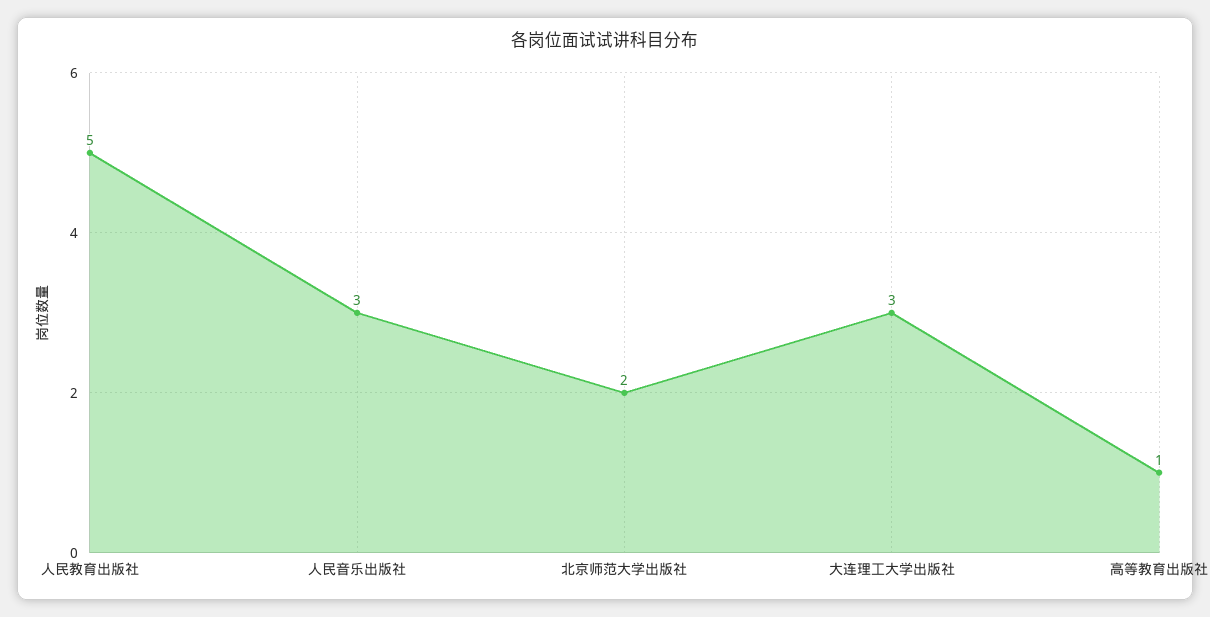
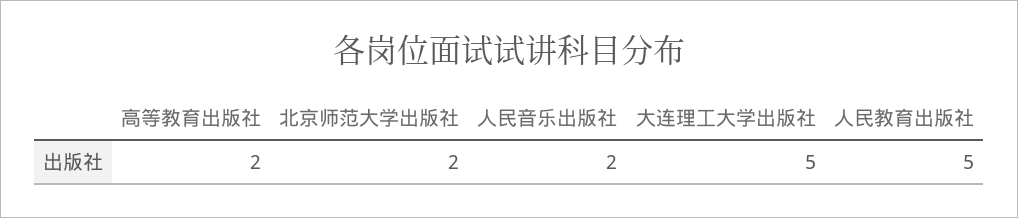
人民音乐出版社: 3 -> 2
大连理工大学出版社: 3 -> 5
高等教育出版社: 1 -> 2

